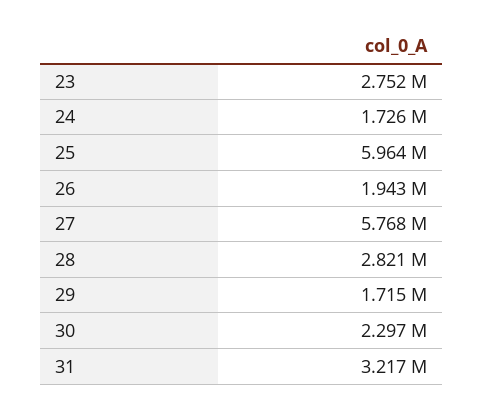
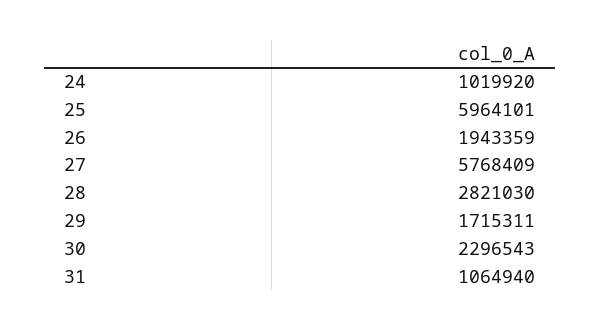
23: 2752000 -> none
24: 1726000 -> 1019920
31: 3217000 -> 1064940

